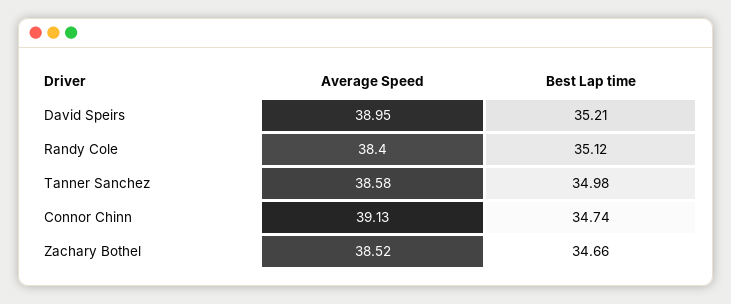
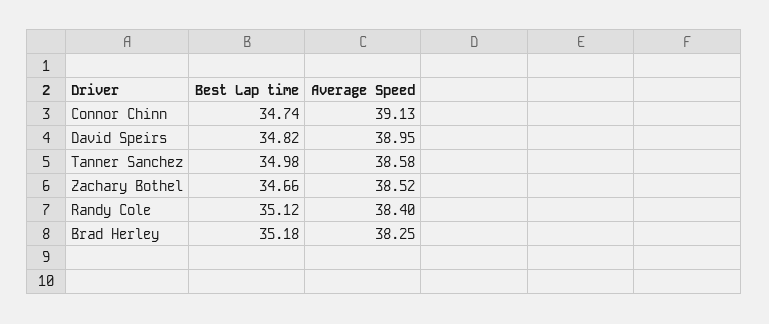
Best Lap time, David Speirs: 35.21 -> 34.82
Best Lap time, Brad Herley: none -> 35.18
Average Speed, Brad Herley: none -> 38.25

